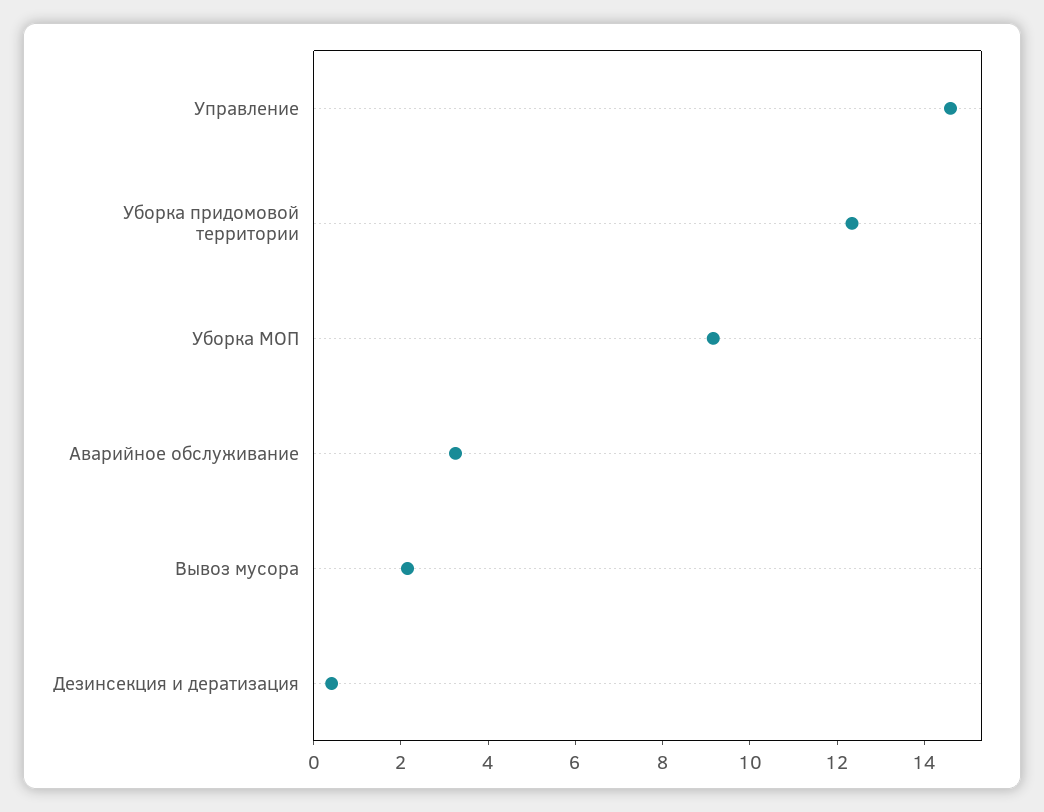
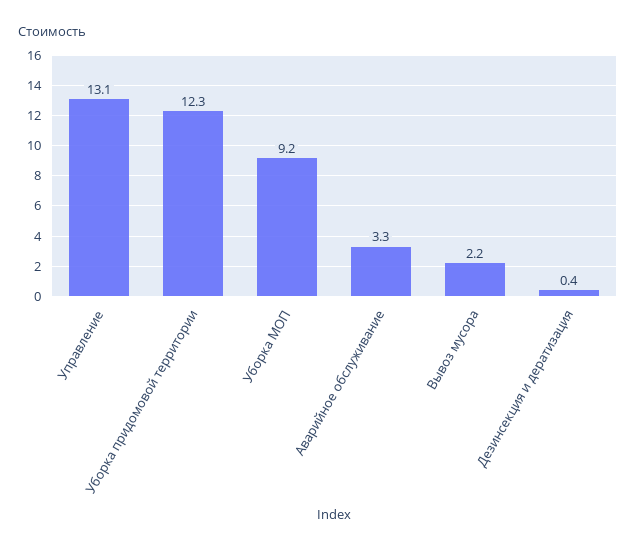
Управление: 14.5 -> 13.1

